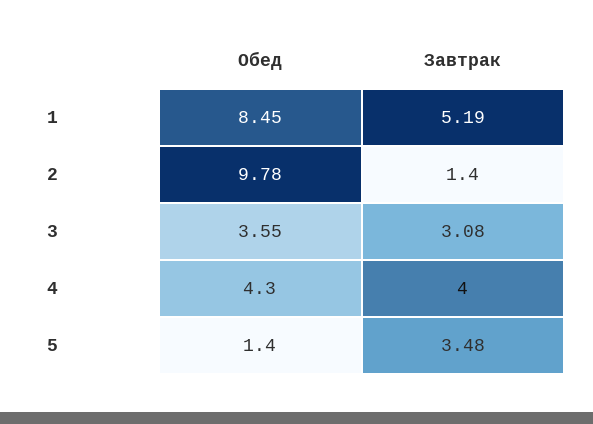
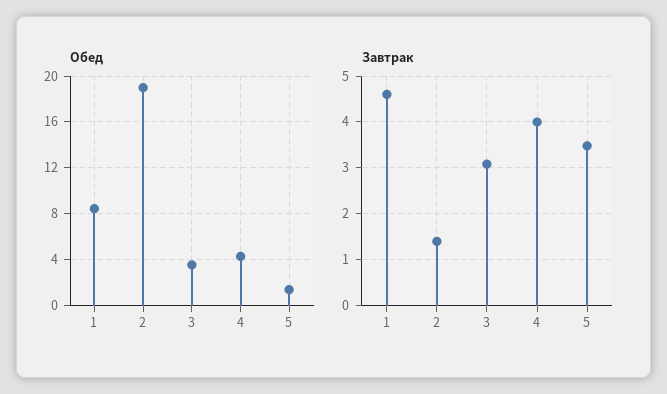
Завтрак, 1: 5.19 -> 4.6
Обед, 2: 9.78 -> 19

